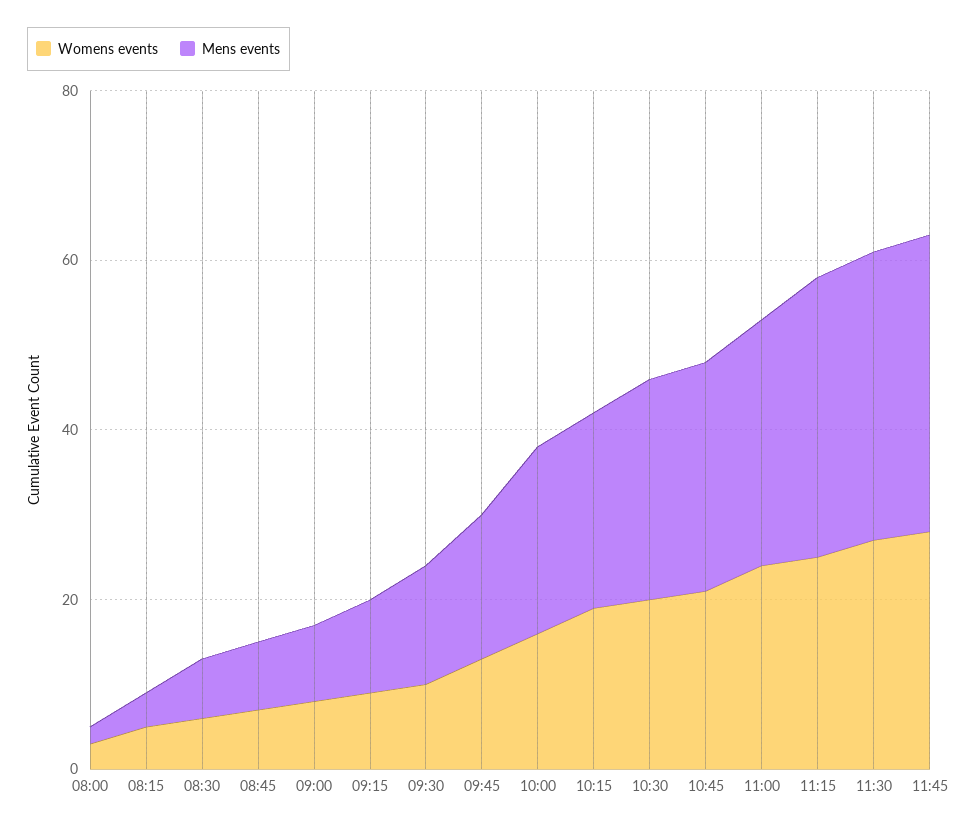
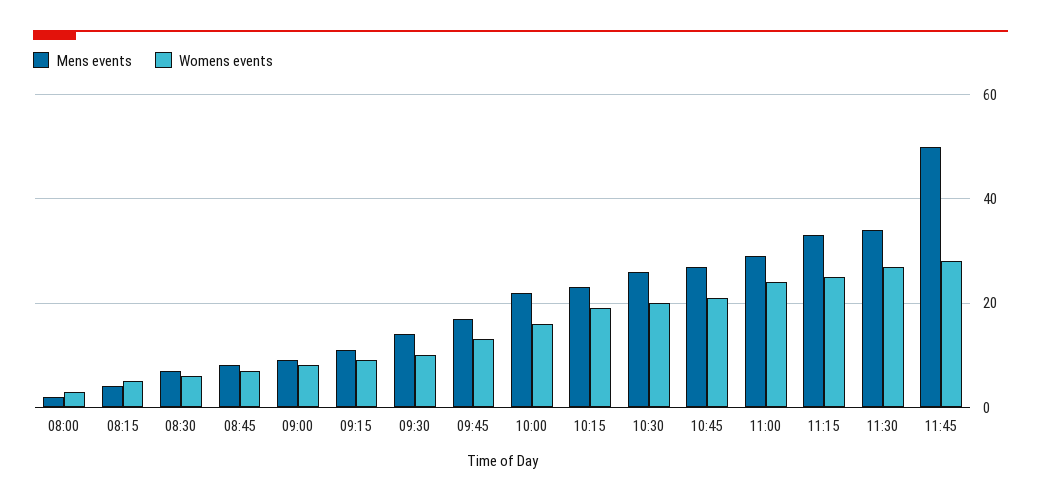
Mens events, 11:45: 35 -> 50

